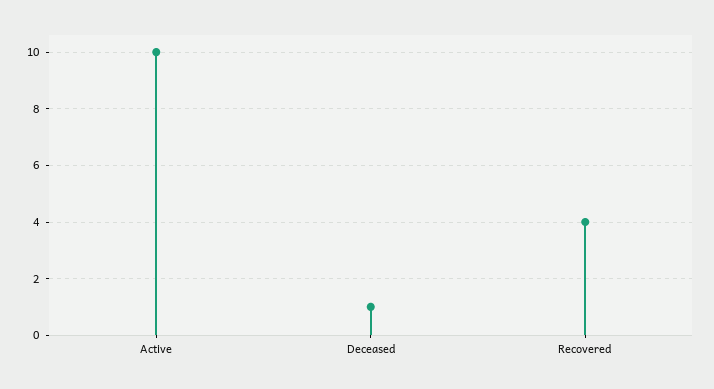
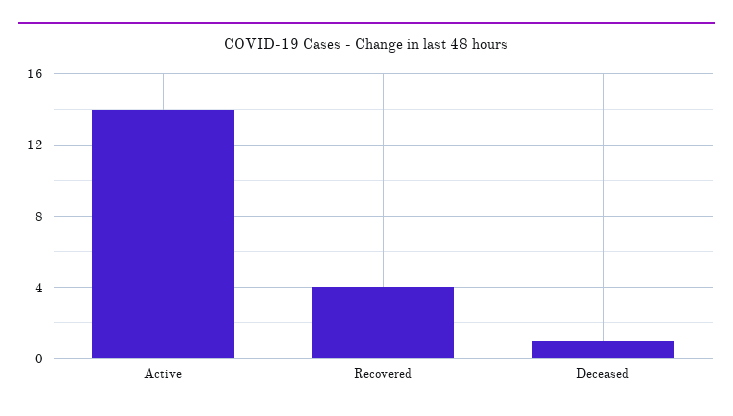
Active: 10 -> 14

